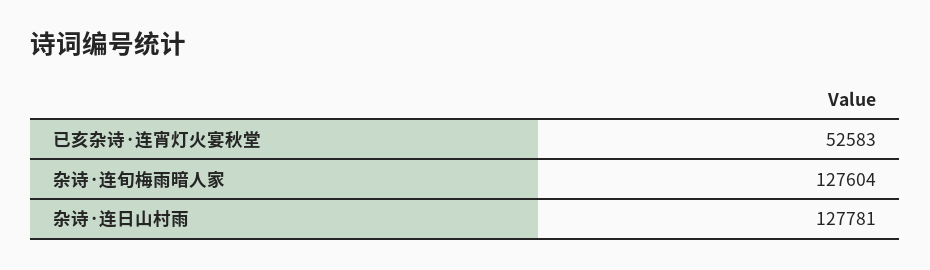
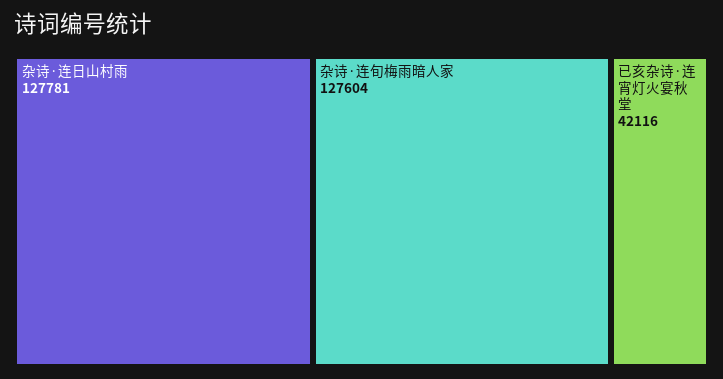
已亥杂诗·连宵灯火宴秋堂: 52583 -> 42116

